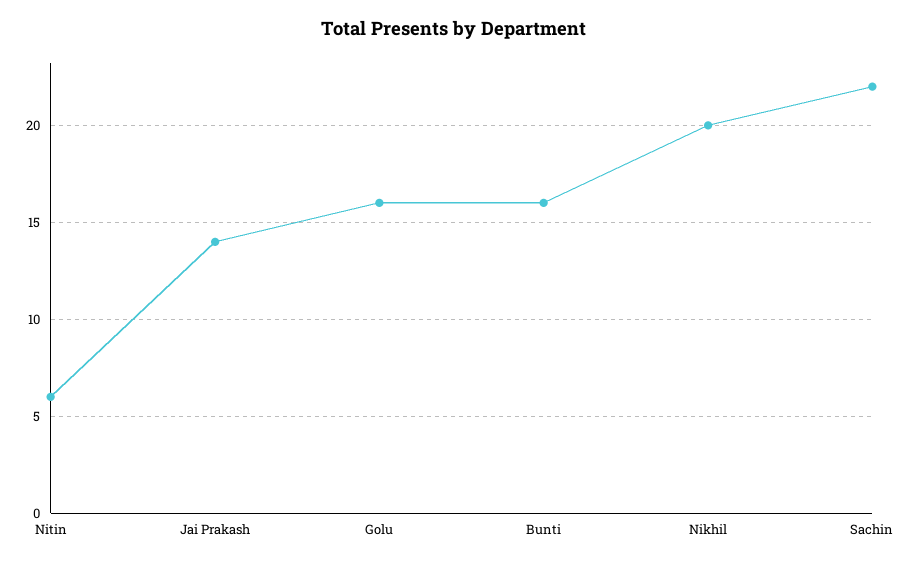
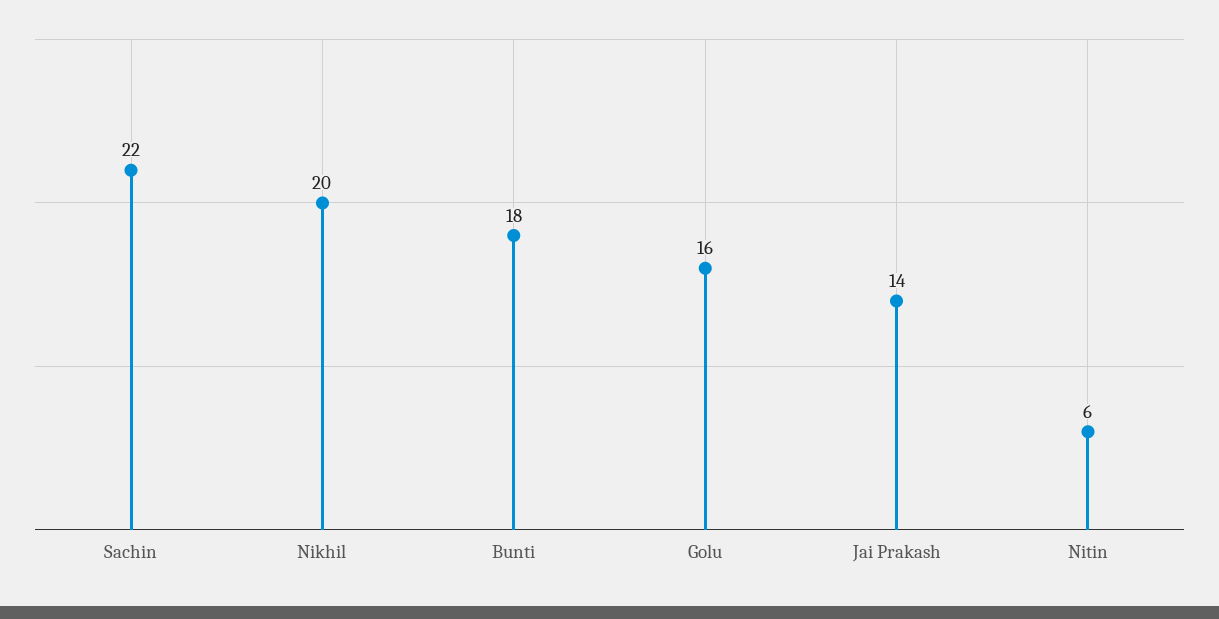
Bunti: 16 -> 18

